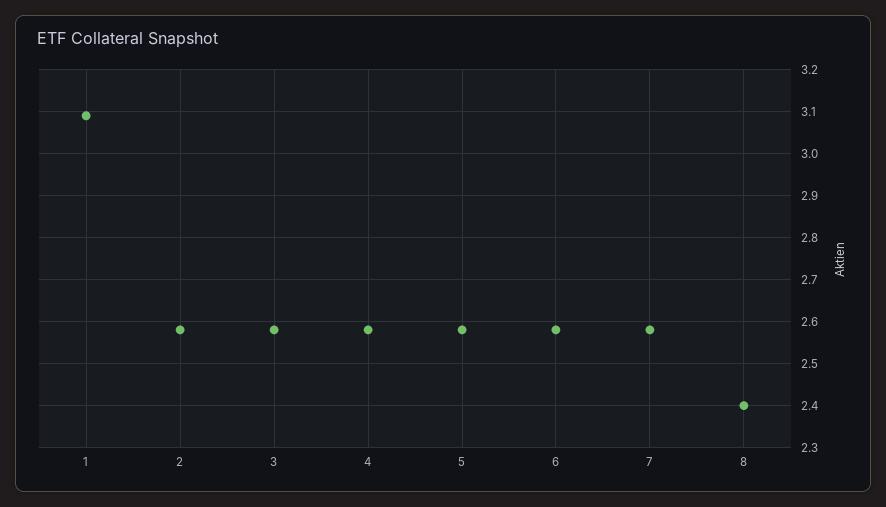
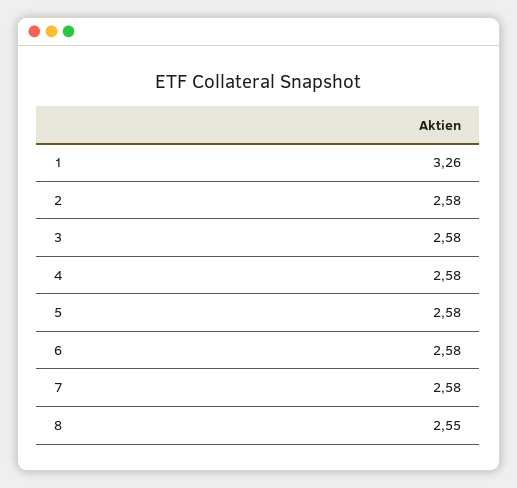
1: 3.1 -> 3.26
8: 2.4 -> 2.55

